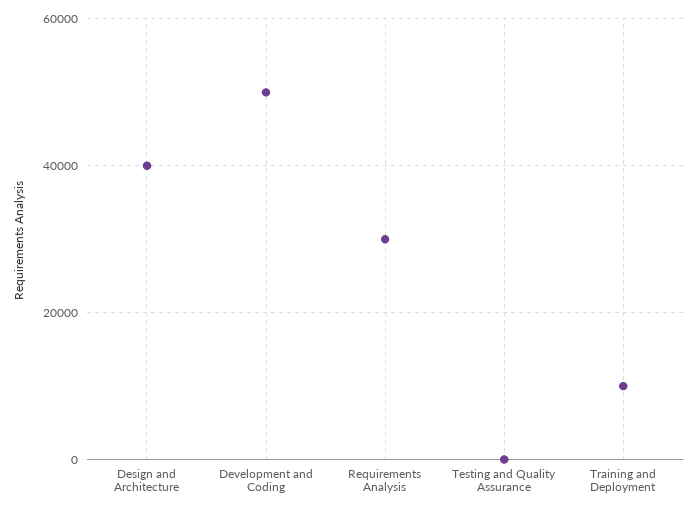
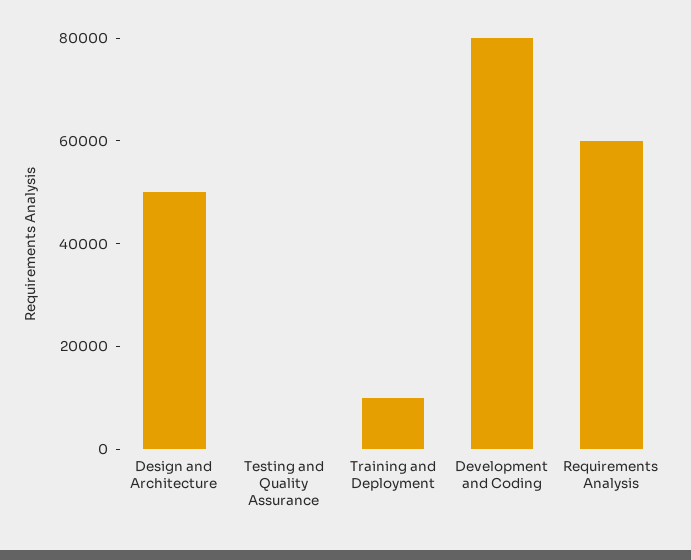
Design and Architecture: 40000 -> 50000
Development and Coding: 50000 -> 80000
Requirements Analysis: 30000 -> 60000

